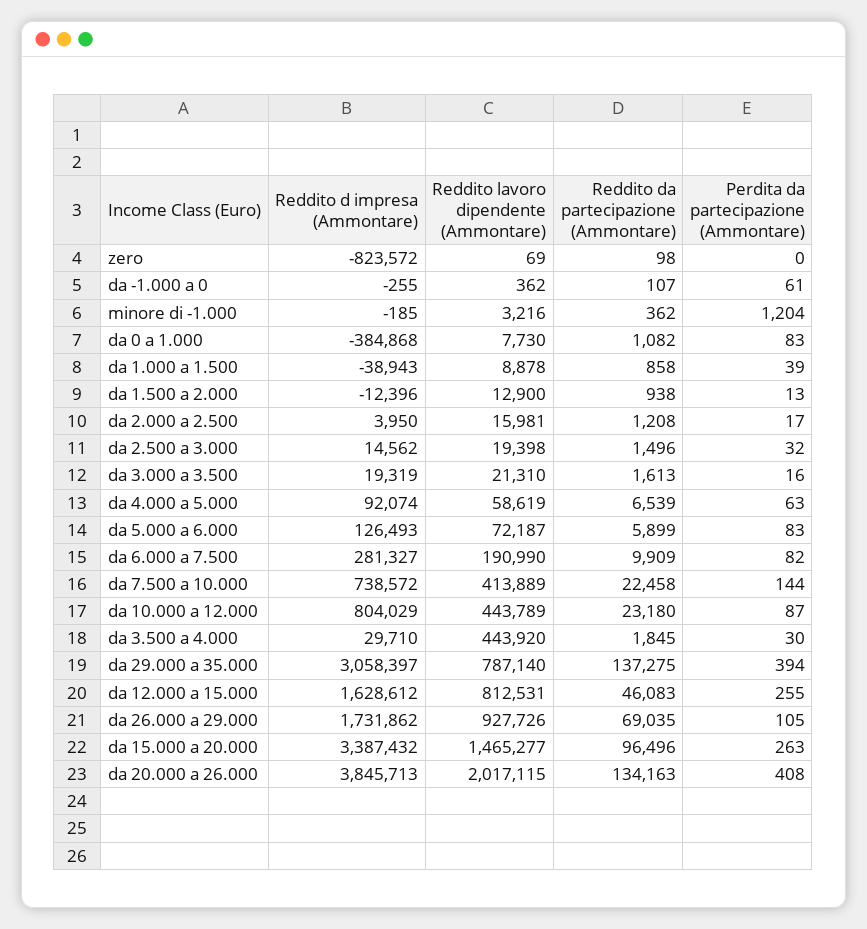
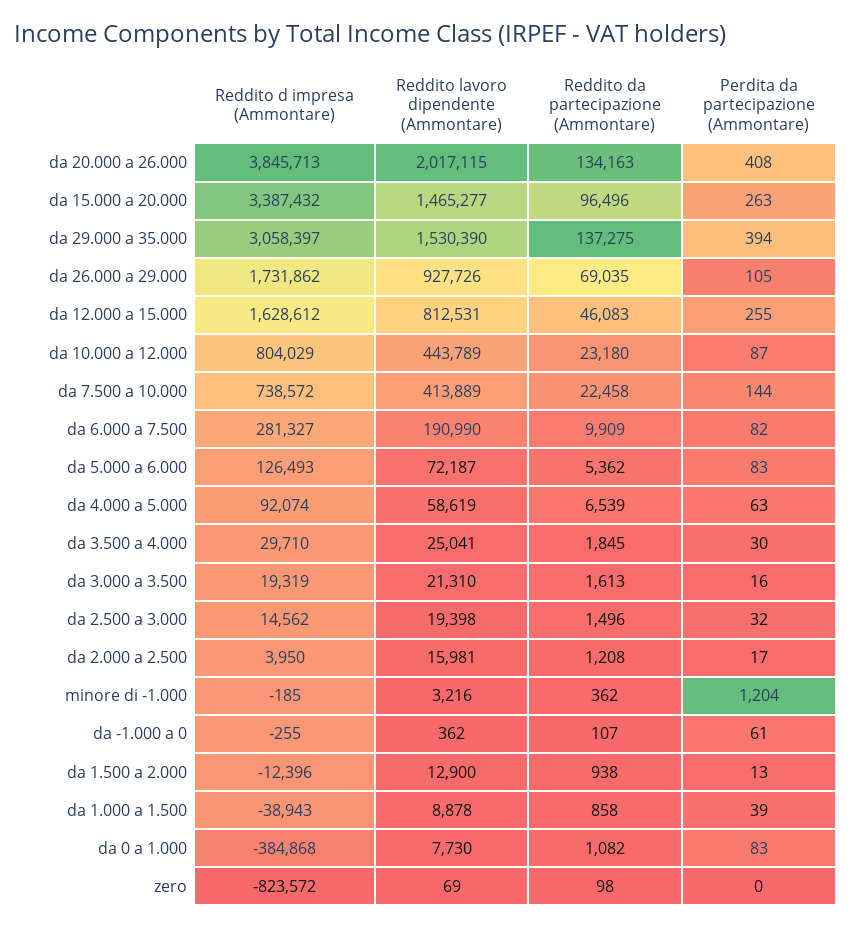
Reddito da partecipazione (Ammontare), da 5.000 a 6.000: 5899 -> 5362
Reddito lavoro dipendente (Ammontare), da 3.500 a 4.000: 443920 -> 25041
Reddito lavoro dipendente (Ammontare), da 29.000 a 35.000: 787140 -> 1530390

